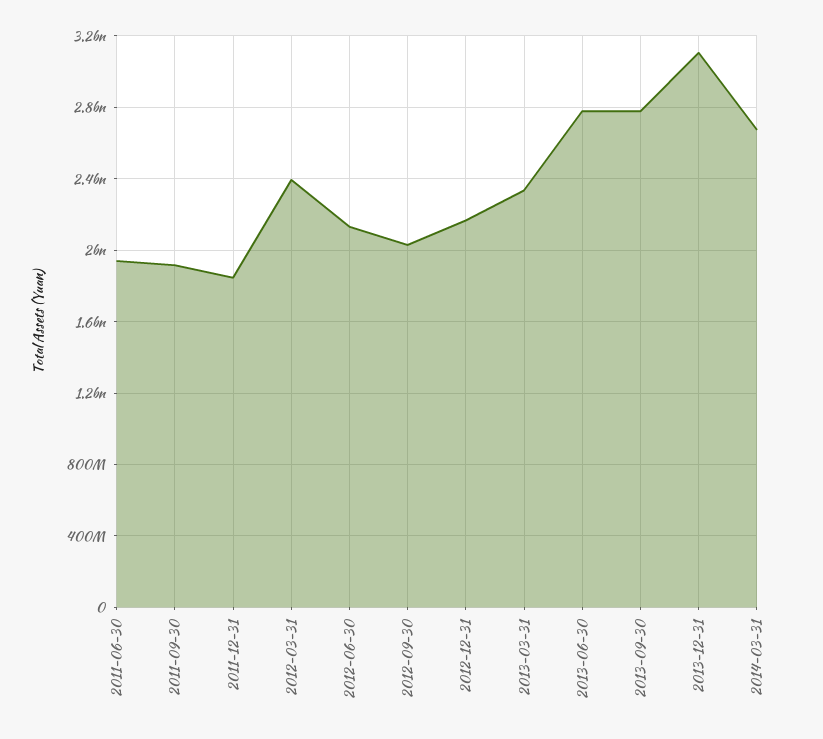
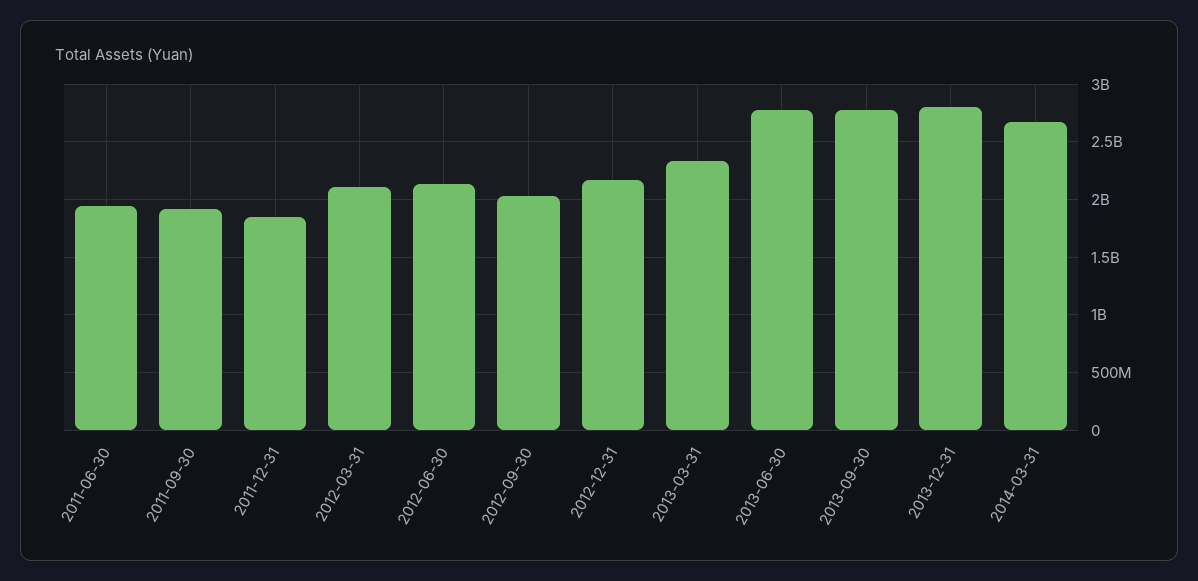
2012-03-31: 2400000000 -> 2100000000
2013-12-31: 3100000000 -> 2800000000

